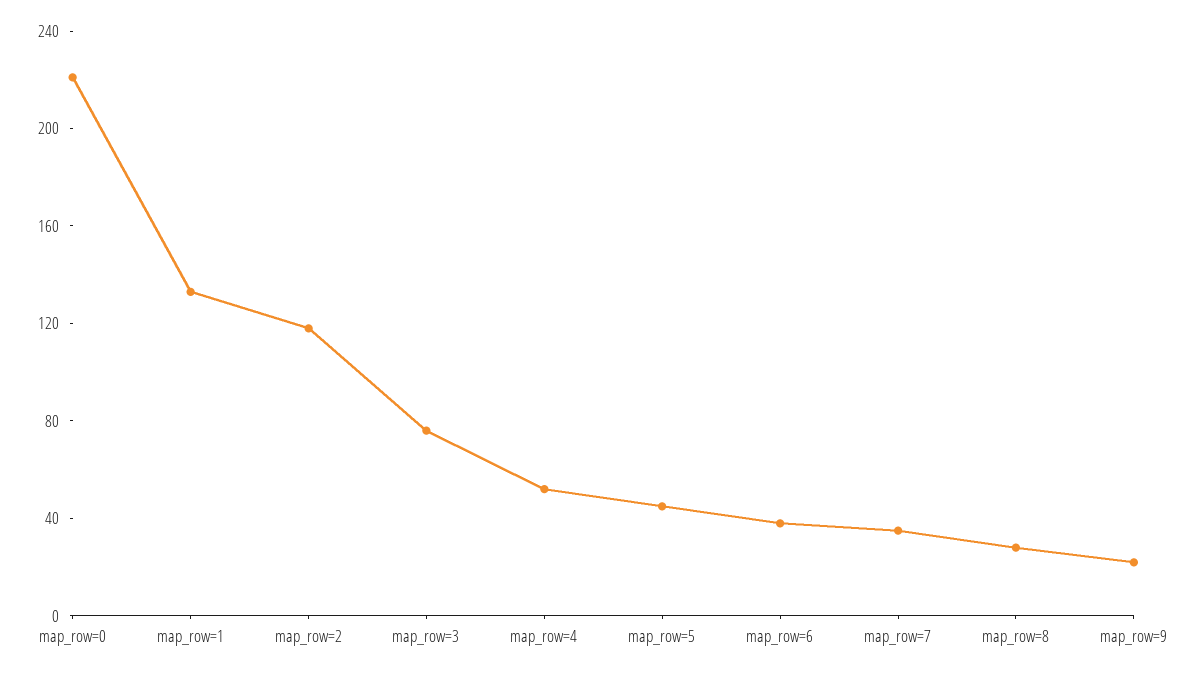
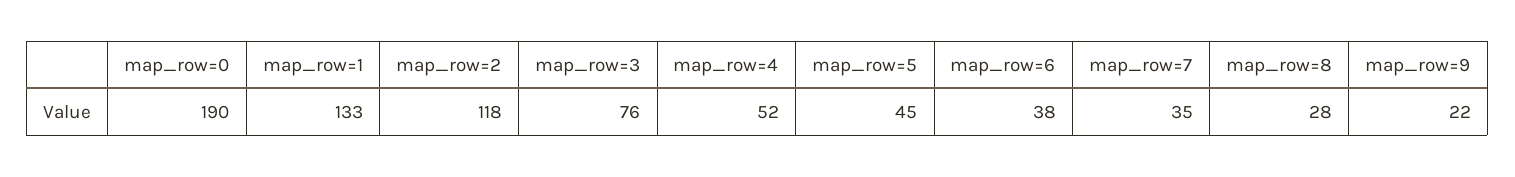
map_row=0: 220 -> 190

